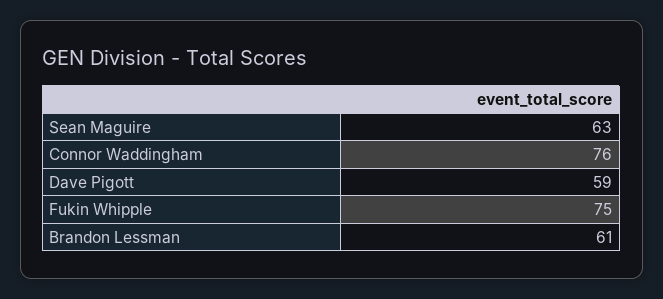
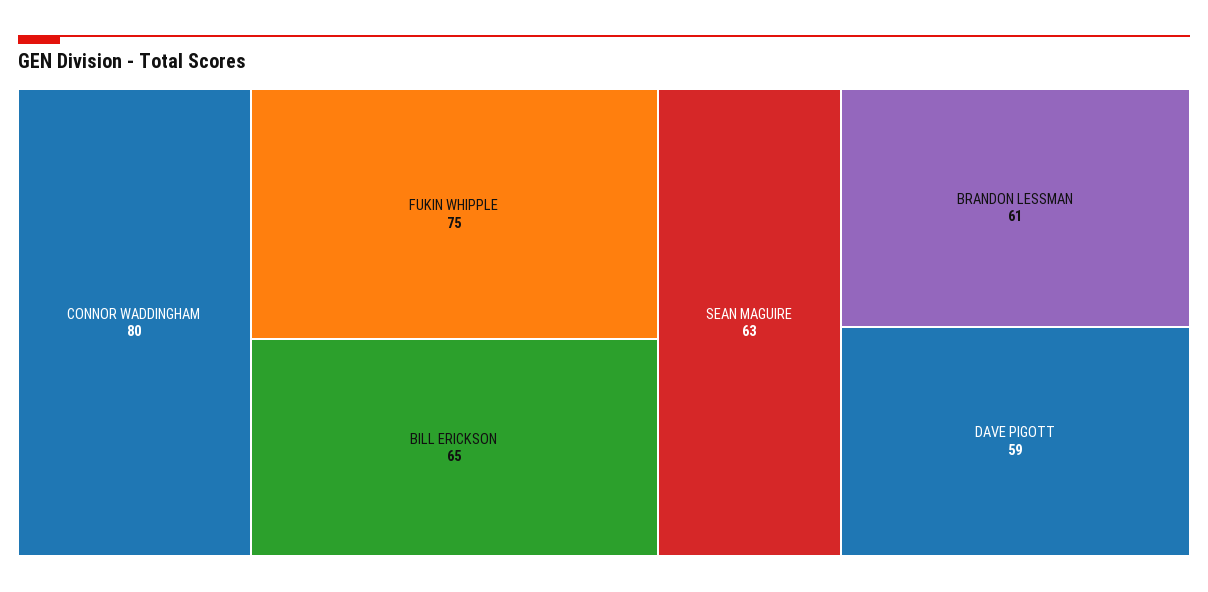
Connor Waddingham: 76 -> 80
BILL ERICKSON: none -> 65

